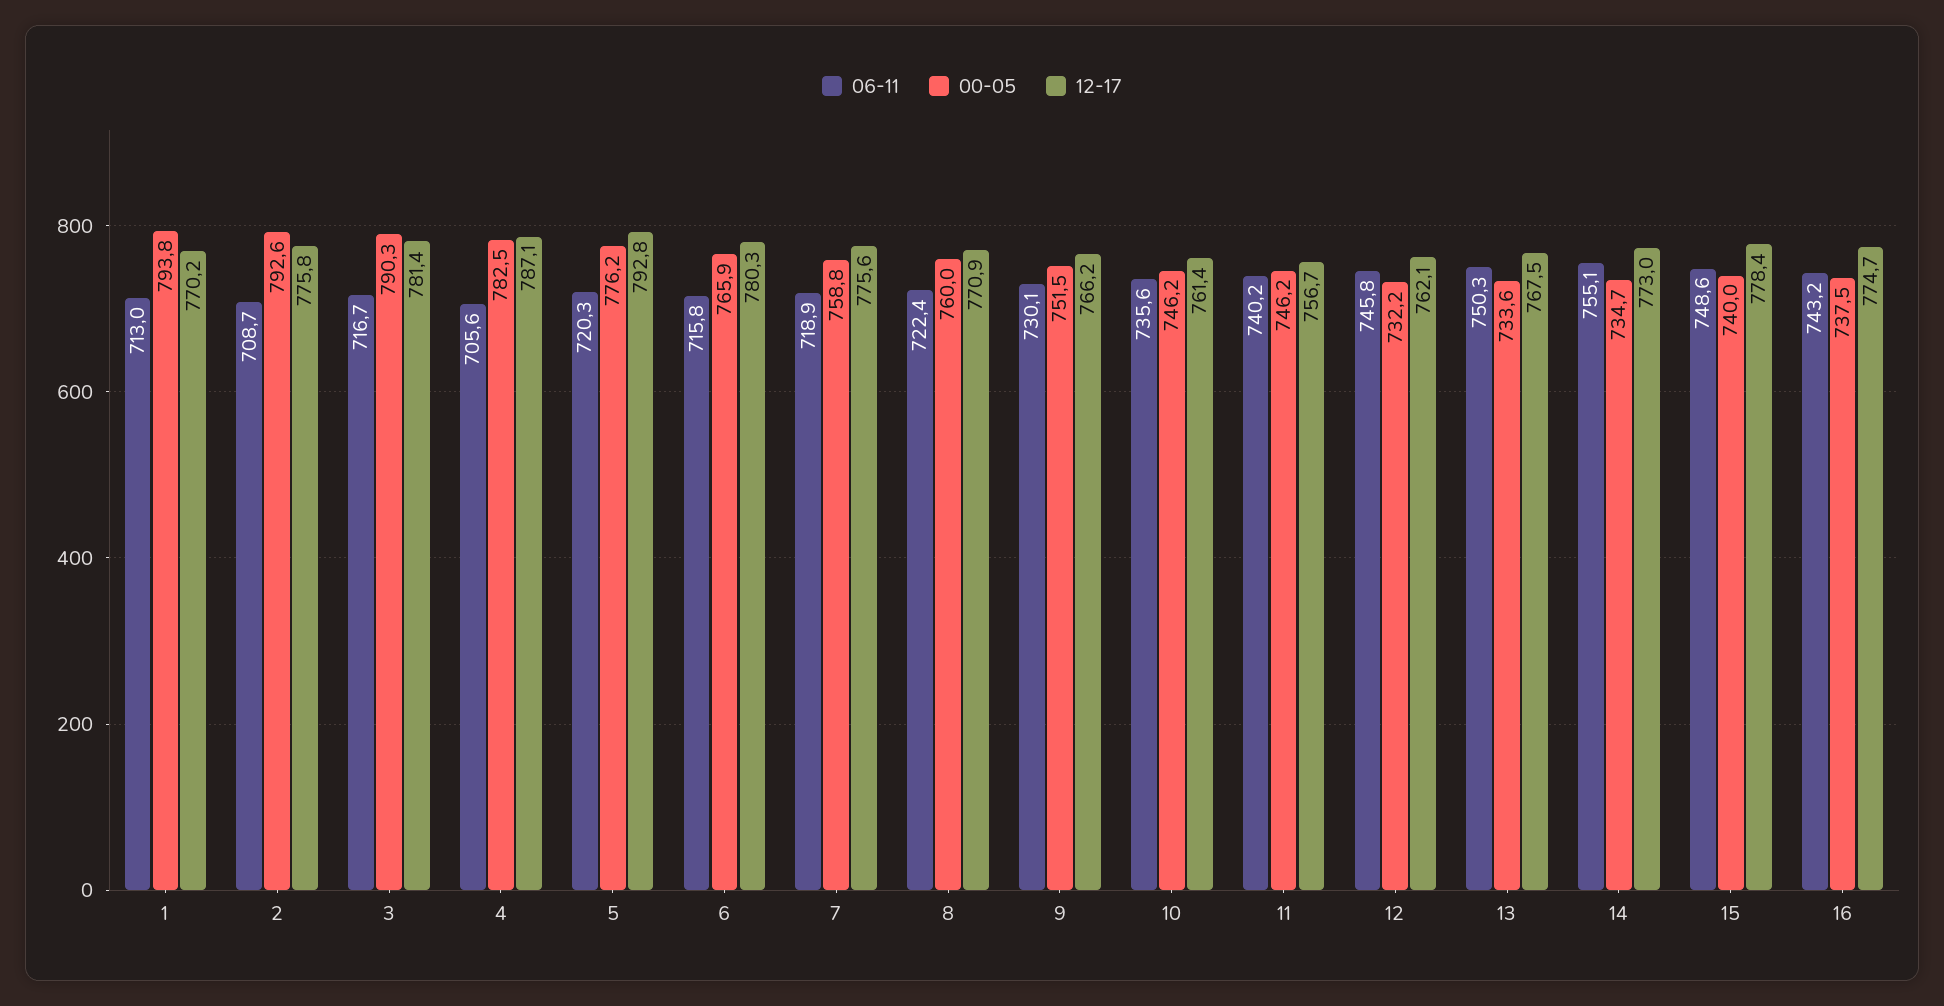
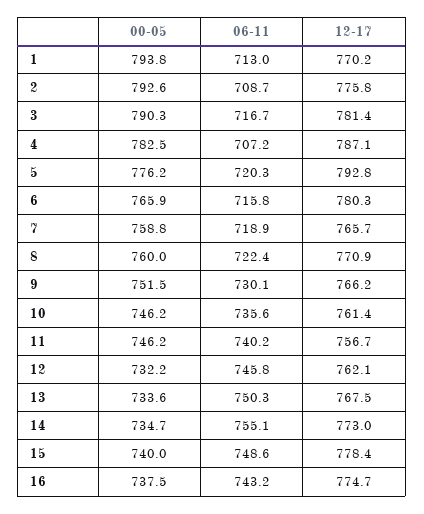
06-11, 4: 705.6 -> 707.2
12-17, 7: 775.6 -> 765.7

